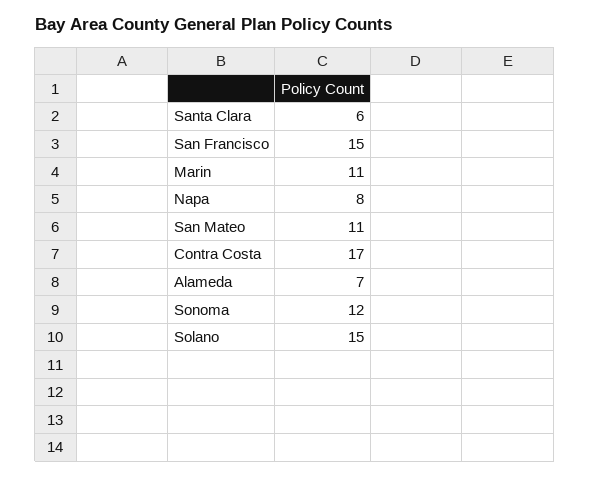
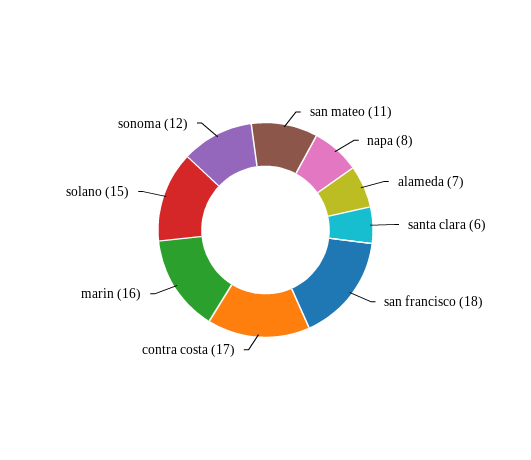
San Francisco: 15 -> 18
Marin: 11 -> 16

